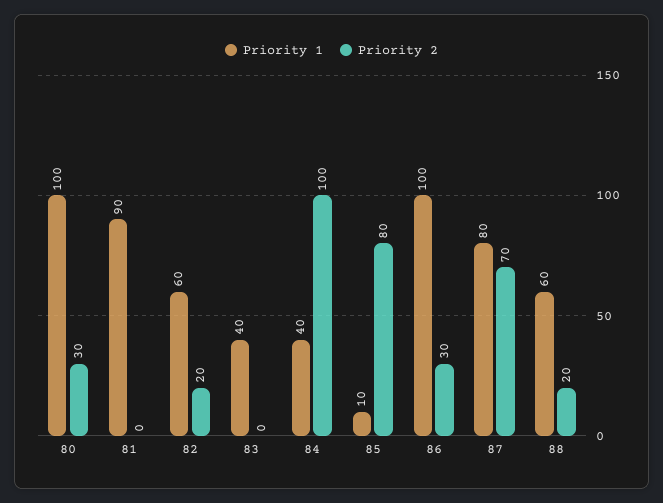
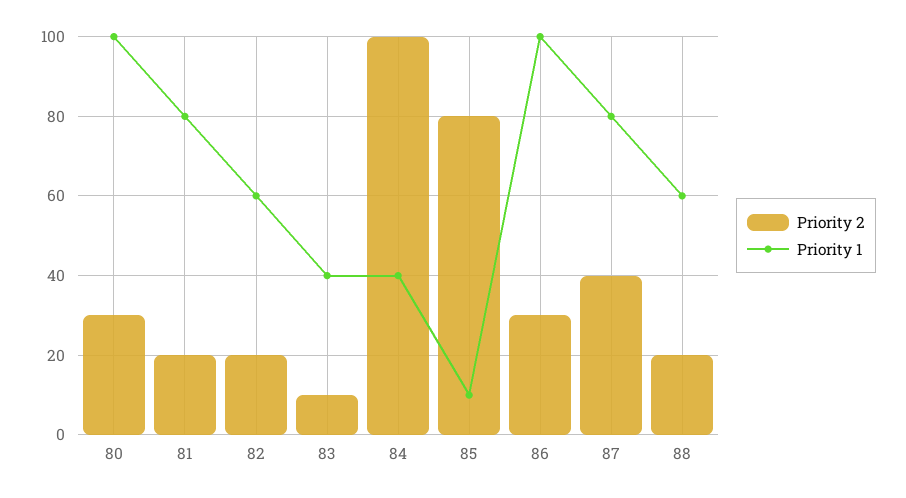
Priority 1, 81: 90 -> 80
Priority 2, 81: 0 -> 20
Priority 2, 83: 0 -> 10
Priority 2, 87: 70 -> 40

